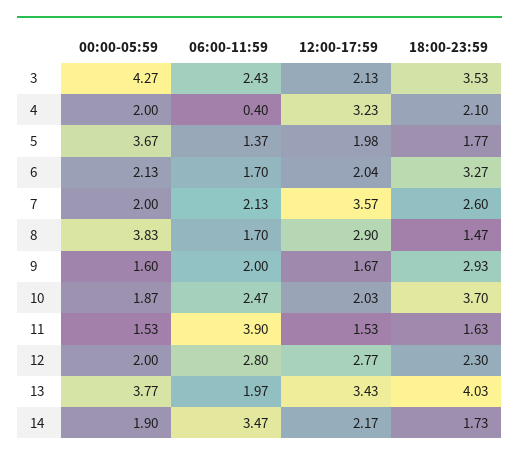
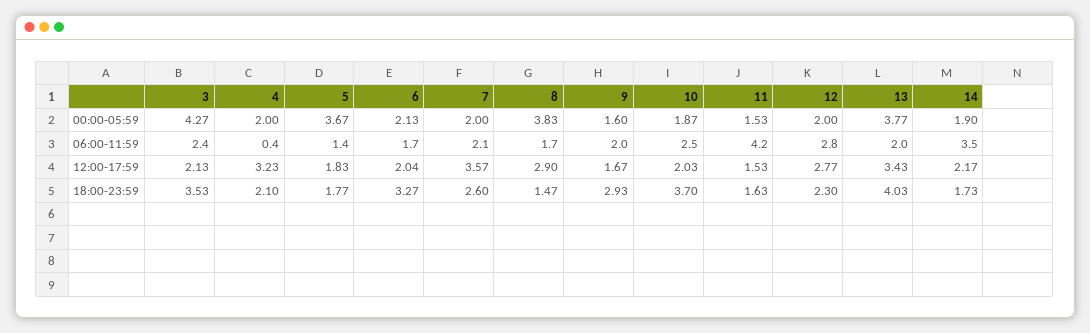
12:00-17:59, 5: 1.98 -> 1.83
06:00-11:59, 11: 3.9 -> 4.2

